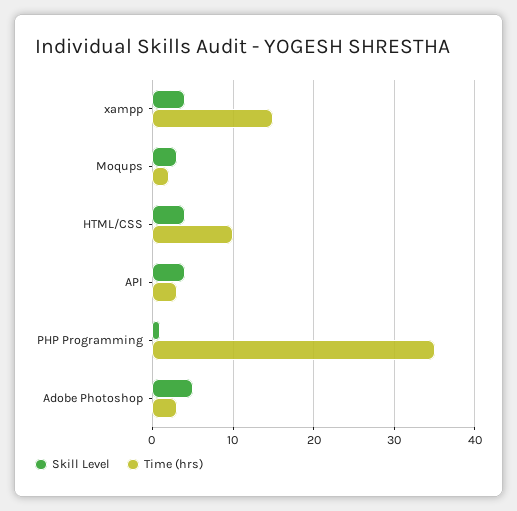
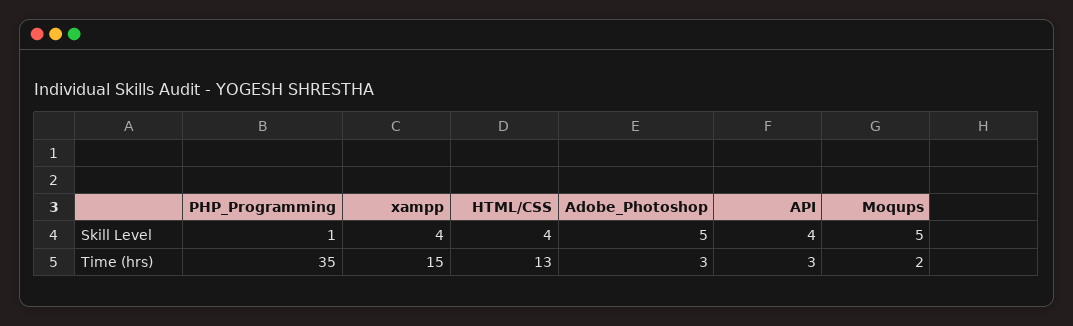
Skill Level, Moqups: 3 -> 5
Time (hrs), HTML/CSS: 10 -> 13

